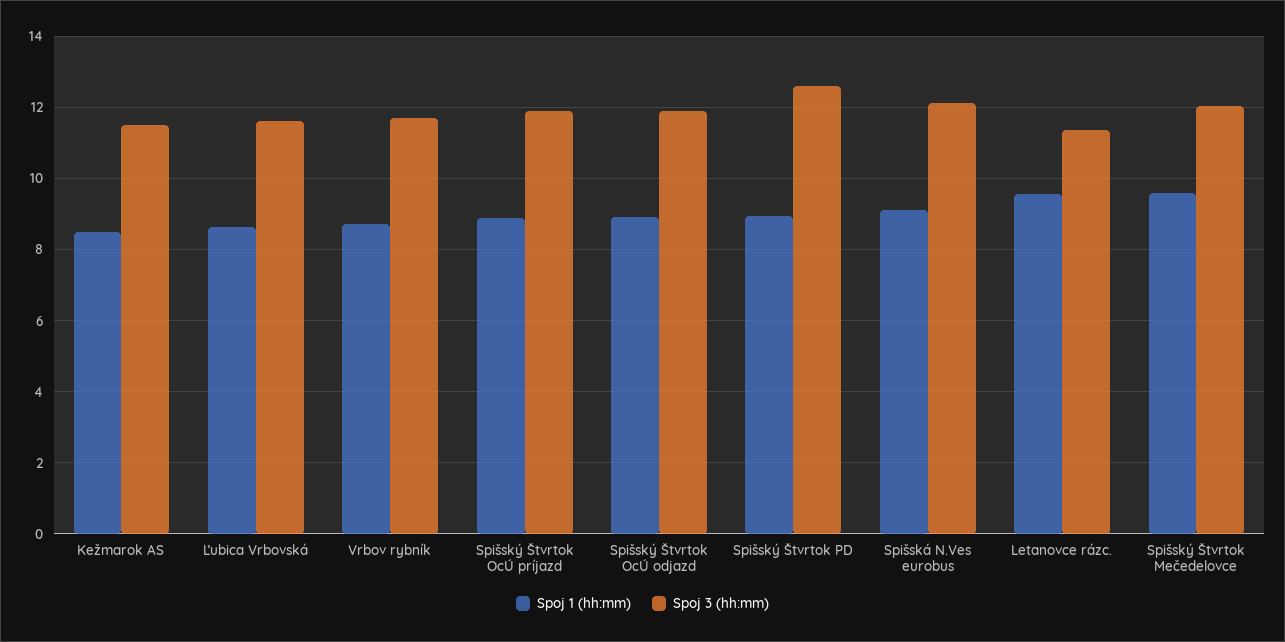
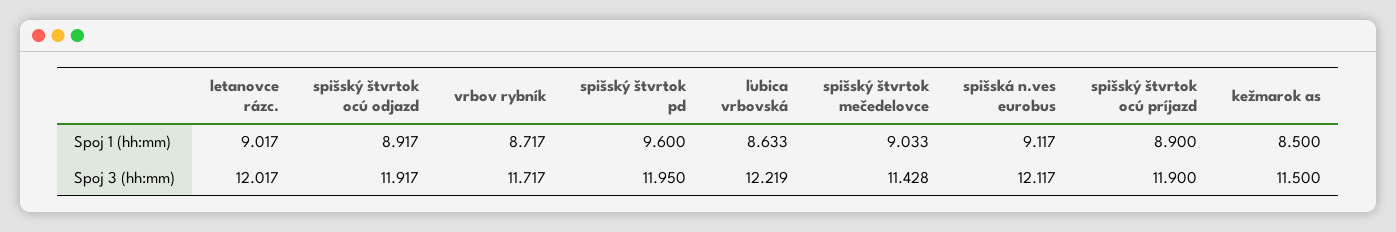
Spoj 3 (hh:mm), Ľubica Vrbovská: 11.6 -> 12.219
Spoj 1 (hh:mm), Spišský Štvrtok PD: 9 -> 9.6
Spoj 3 (hh:mm), Spišský Štvrtok PD: 12.6 -> 11.95
Spoj 1 (hh:mm), Letanovce rázc.: 9.6 -> 9.017
Spoj 3 (hh:mm), Letanovce rázc.: 11.4 -> 12.017
Spoj 1 (hh:mm), Spišský Štvrtok Mečedelovce: 9.6 -> 9.033
Spoj 3 (hh:mm), Spišský Štvrtok Mečedelovce: 12 -> 11.428

